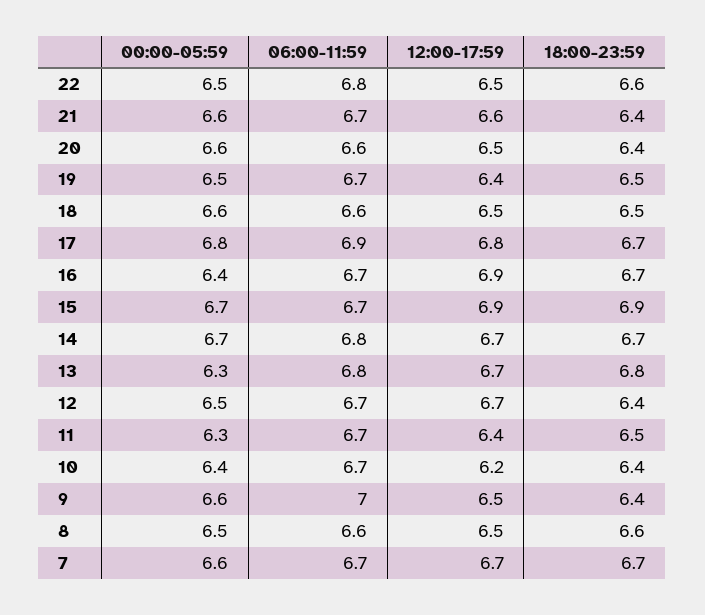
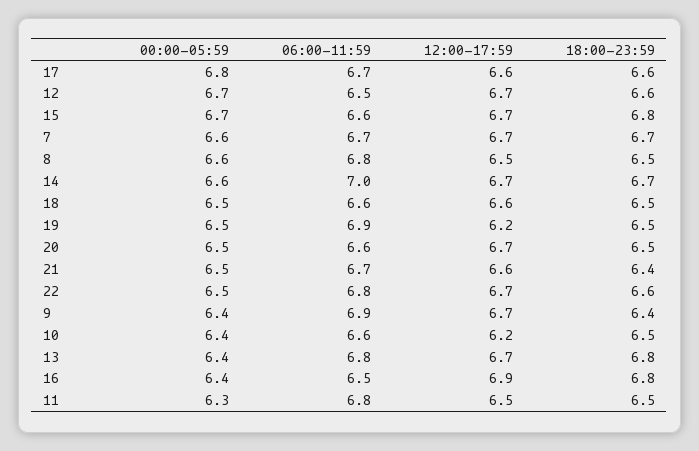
12:00-17:59, 22: 6.5 -> 6.7
00:00-05:59, 21: 6.6 -> 6.5
00:00-05:59, 20: 6.6 -> 6.5
12:00-17:59, 20: 6.5 -> 6.7
18:00-23:59, 20: 6.4 -> 6.5
06:00-11:59, 19: 6.7 -> 6.9
12:00-17:59, 19: 6.4 -> 6.2
00:00-05:59, 18: 6.6 -> 6.5
12:00-17:59, 18: 6.5 -> 6.6
06:00-11:59, 17: 6.9 -> 6.7
12:00-17:59, 17: 6.8 -> 6.6
18:00-23:59, 17: 6.7 -> 6.6
06:00-11:59, 16: 6.7 -> 6.5
18:00-23:59, 16: 6.7 -> 6.8
06:00-11:59, 15: 6.7 -> 6.6
12:00-17:59, 15: 6.9 -> 6.7
18:00-23:59, 15: 6.9 -> 6.8
00:00-05:59, 14: 6.7 -> 6.6
06:00-11:59, 14: 6.8 -> 7
00:00-05:59, 13: 6.3 -> 6.4
00:00-05:59, 12: 6.5 -> 6.7
06:00-11:59, 12: 6.7 -> 6.5
18:00-23:59, 12: 6.4 -> 6.6
06:00-11:59, 11: 6.7 -> 6.8
12:00-17:59, 11: 6.4 -> 6.5
06:00-11:59, 10: 6.7 -> 6.6
18:00-23:59, 10: 6.4 -> 6.5
00:00-05:59, 9: 6.6 -> 6.4
06:00-11:59, 9: 7 -> 6.9
12:00-17:59, 9: 6.5 -> 6.7
00:00-05:59, 8: 6.5 -> 6.6
06:00-11:59, 8: 6.6 -> 6.8
18:00-23:59, 8: 6.6 -> 6.5

